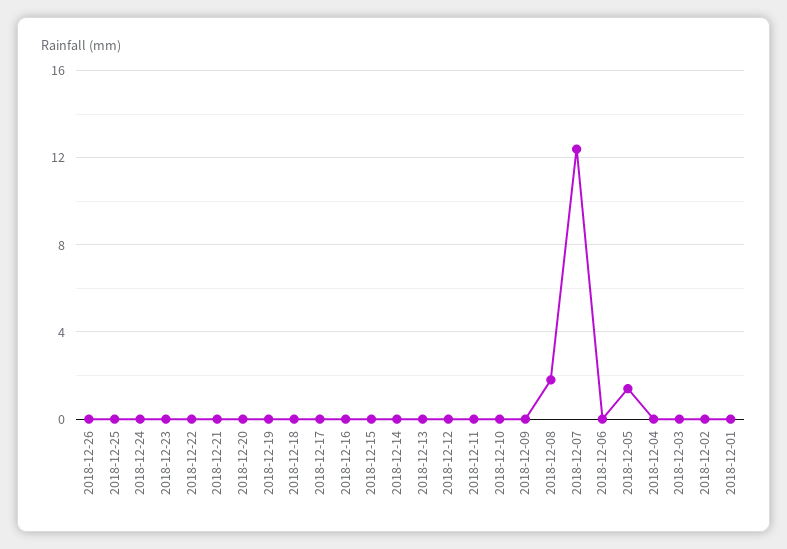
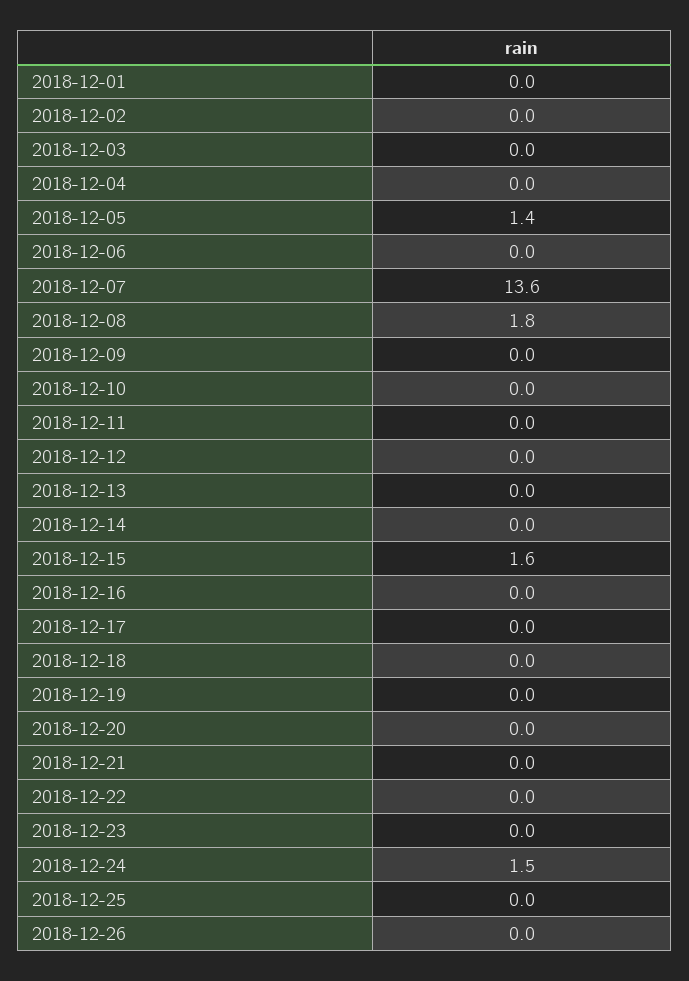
2018-12-24: 0 -> 1.5
2018-12-15: 0 -> 1.6
2018-12-07: 12.5 -> 13.6

